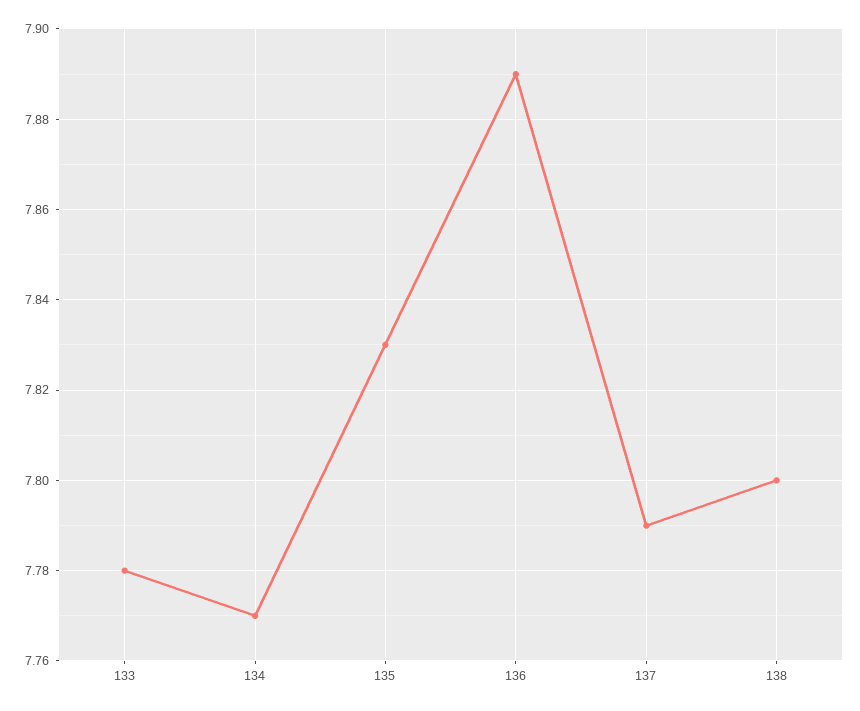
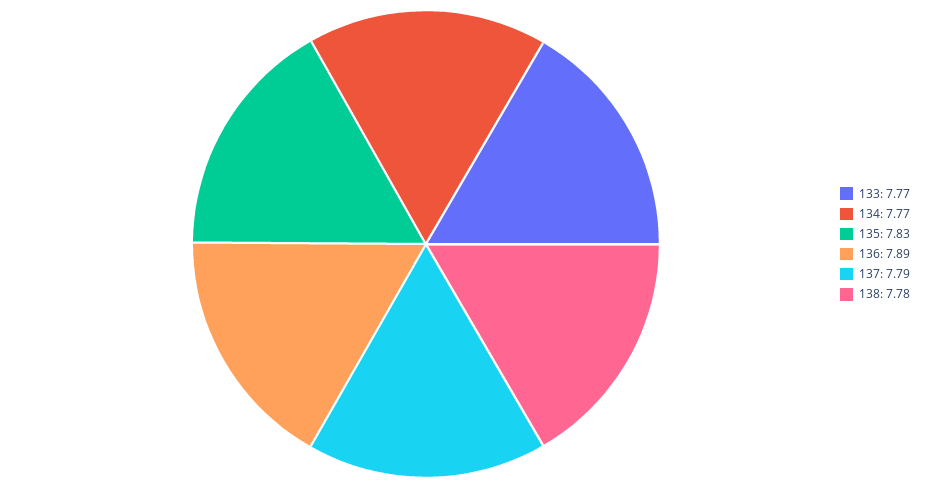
133: 7.78 -> 7.77
138: 7.8 -> 7.78

